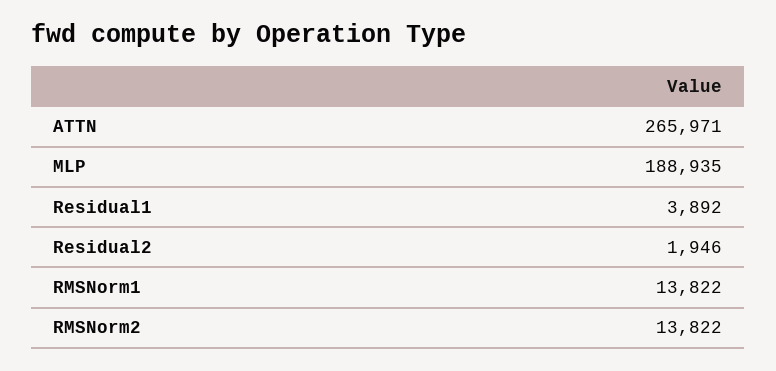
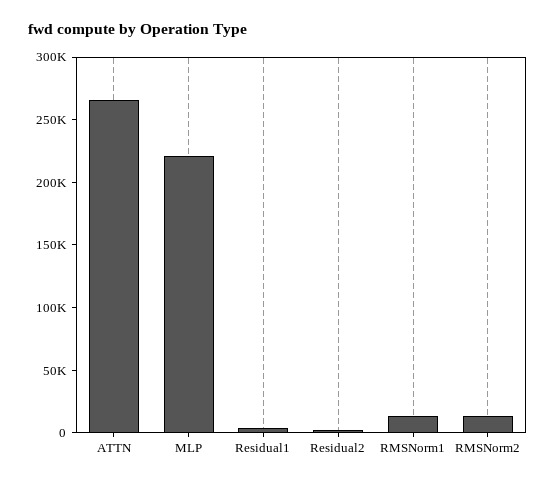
MLP: 188935 -> 220000

